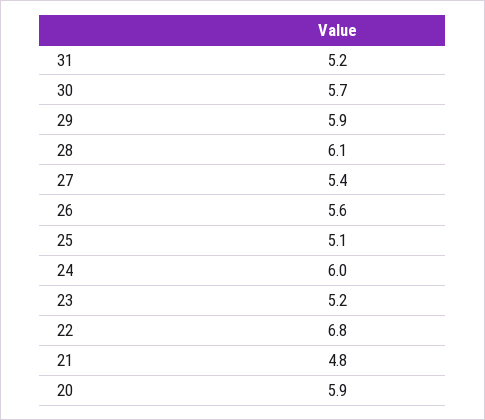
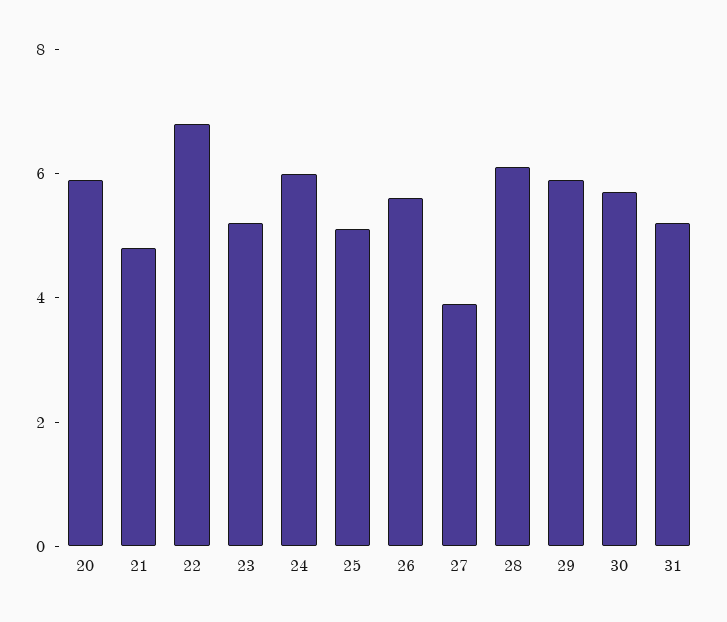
27: 5.4 -> 4

